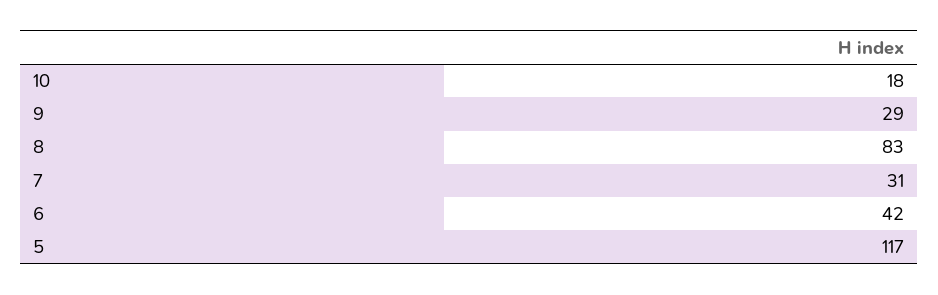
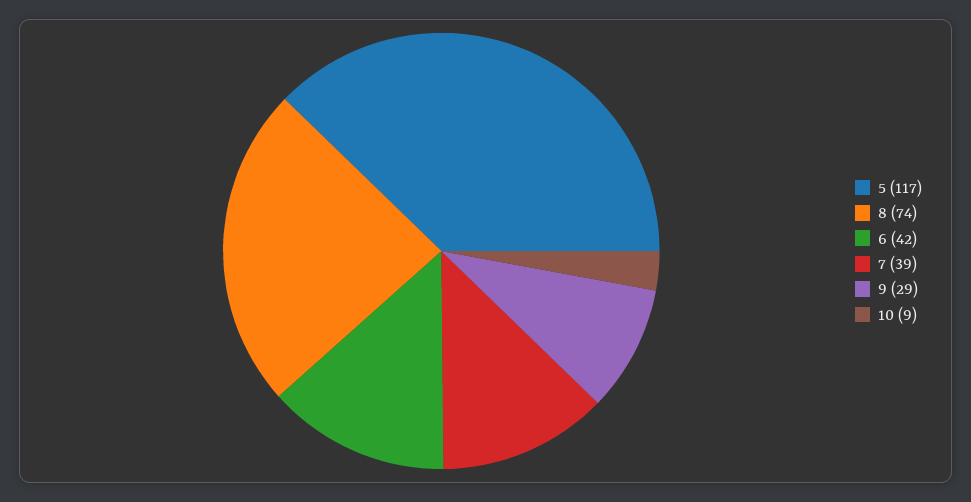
10: 18 -> 9
8: 83 -> 74
7: 31 -> 39

